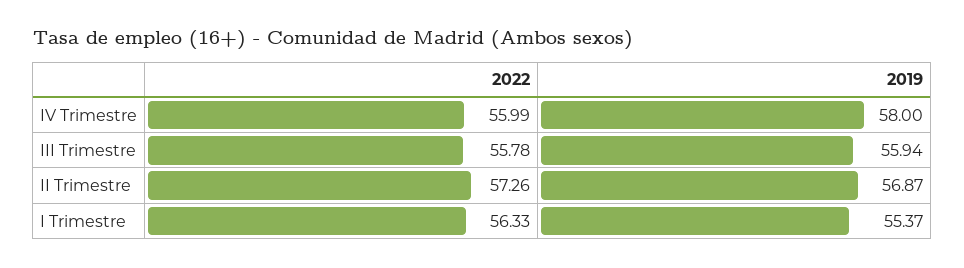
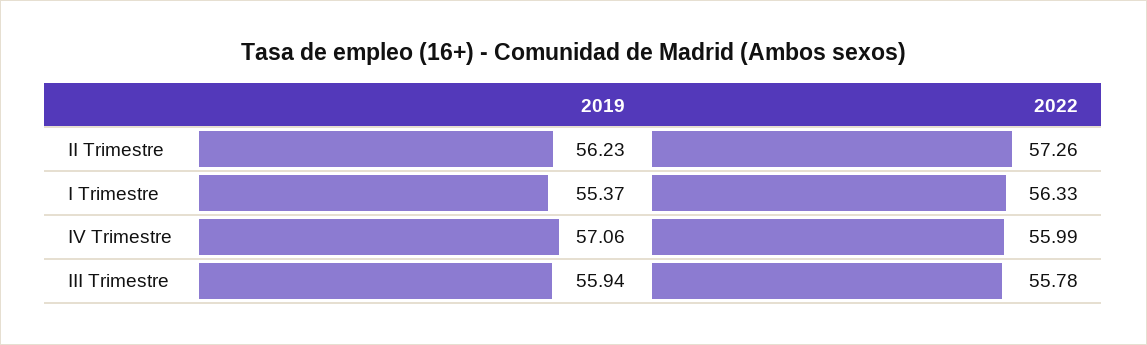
2019, IV Trimestre: 58 -> 57.06
2019, II Trimestre: 56.87 -> 56.23

